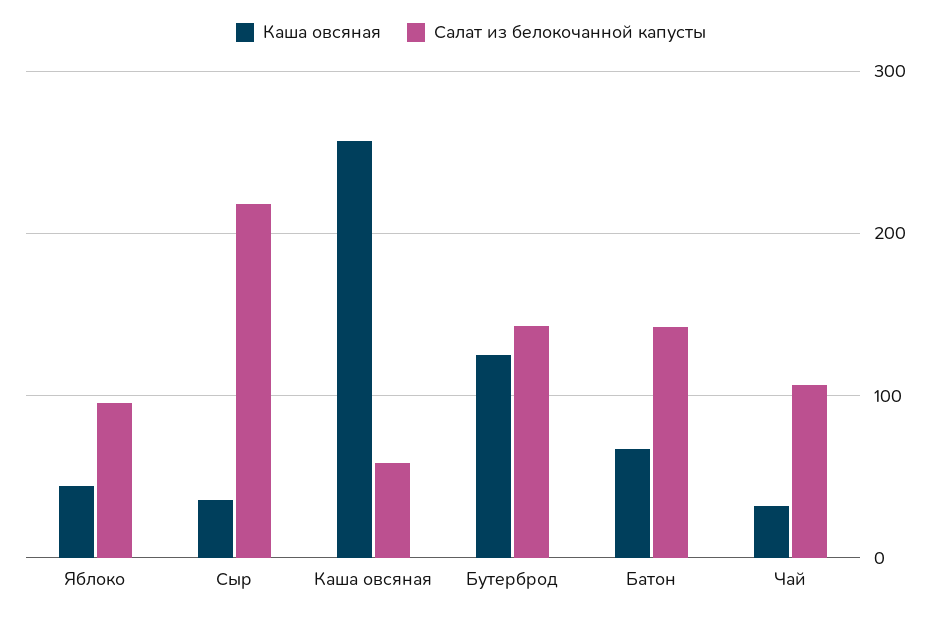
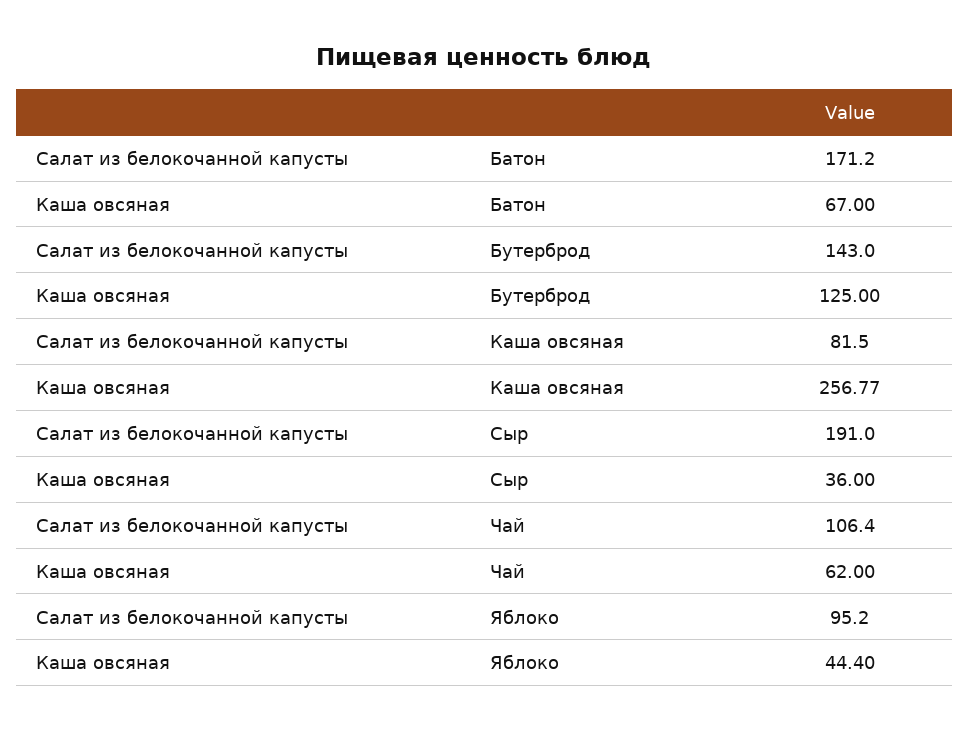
Салат из белокочанной капусты, Сыр: 220 -> 191
Салат из белокочанной капусты, Каша овсяная: 60 -> 81.5
Салат из белокочанной капусты, Батон: 140 -> 171.2
Каша овсяная, Чай: 30 -> 62

